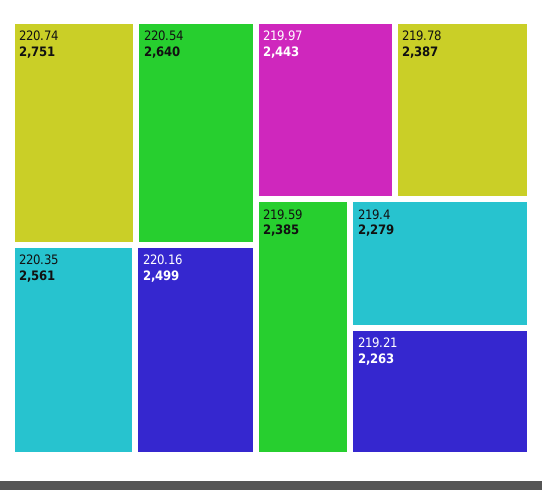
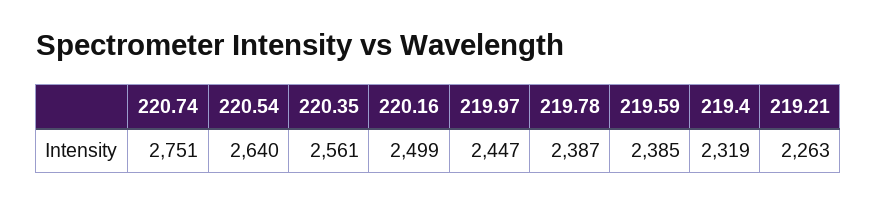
219.97: 2443 -> 2447
219.4: 2279 -> 2319

